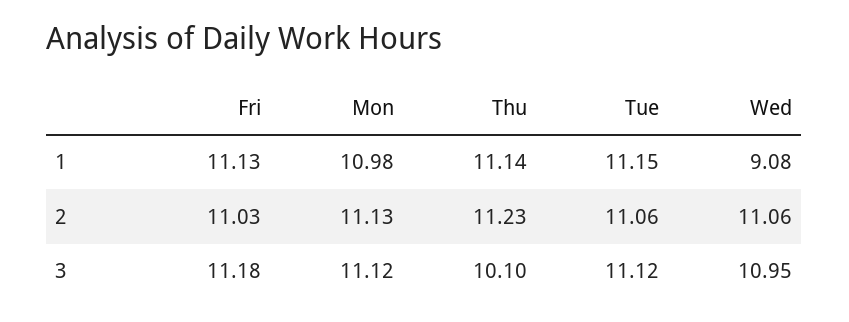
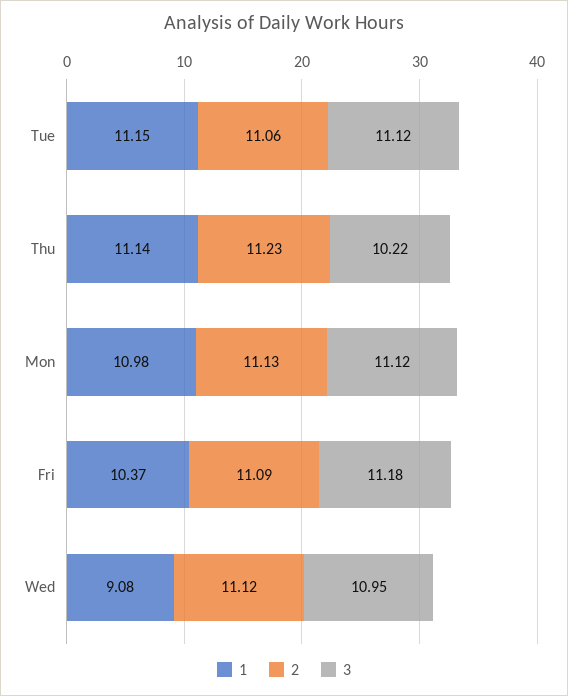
1, Fri: 11.13 -> 10.37
2, Fri: 11.03 -> 11.09
2, Wed: 11.06 -> 11.12
3, Thu: 10.1 -> 10.22

